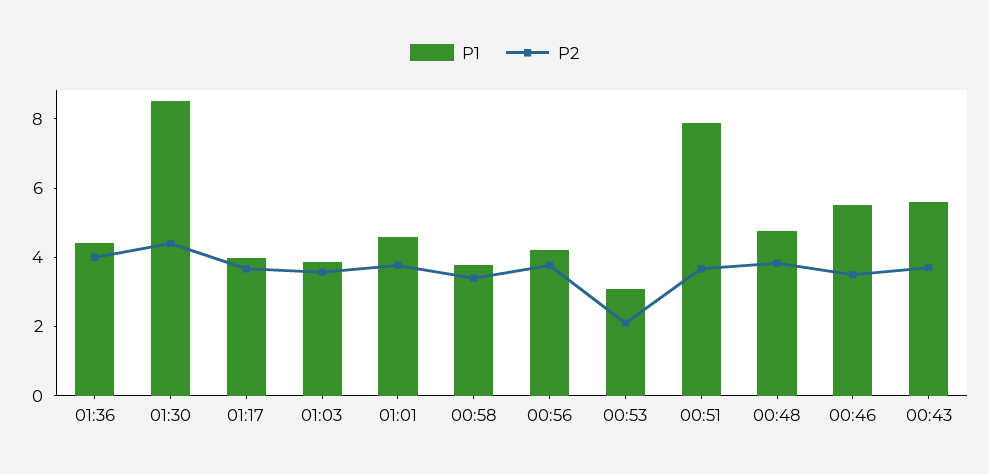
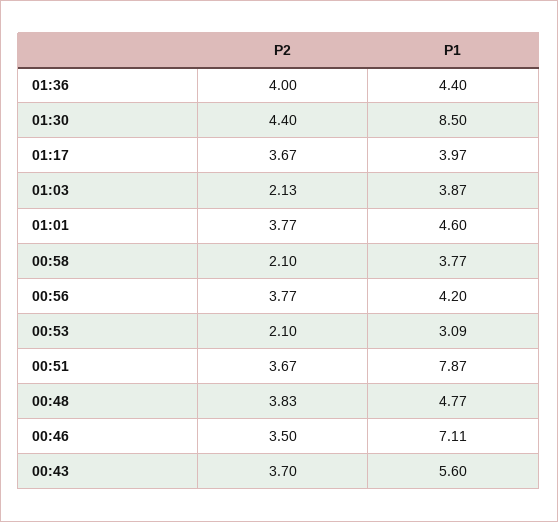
P2, 01:03: 3.5 -> 2.13
P2, 00:58: 3.5 -> 2.1
P1, 00:46: 5.5 -> 7.11

